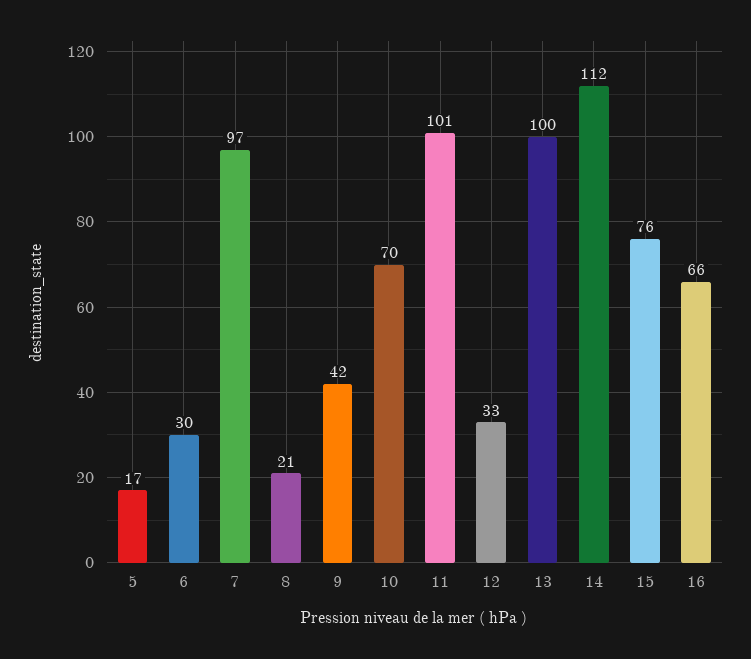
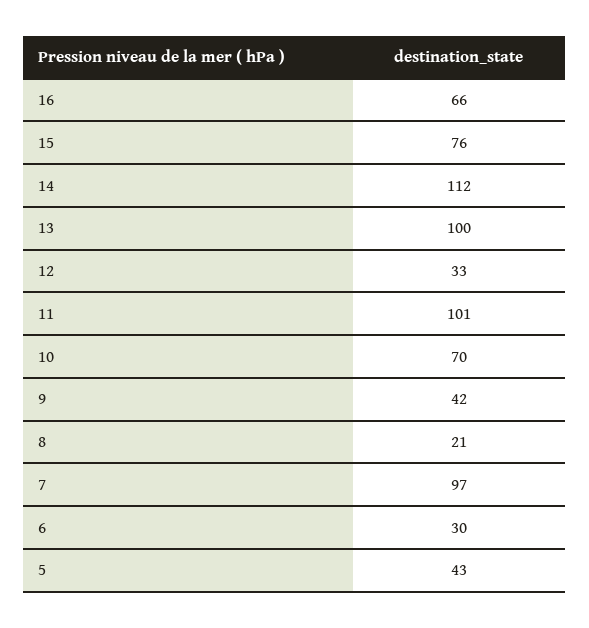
5: 17 -> 43

